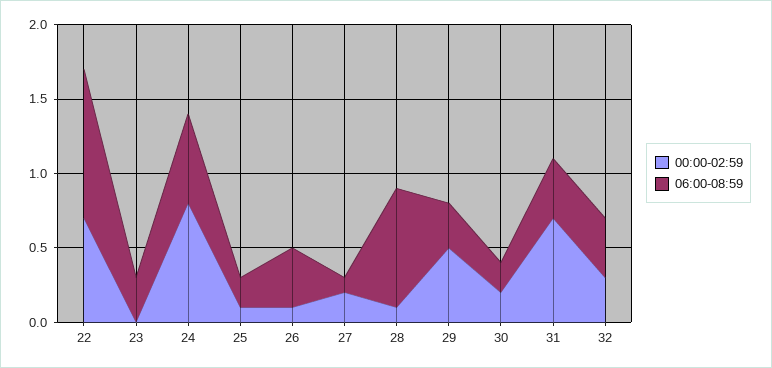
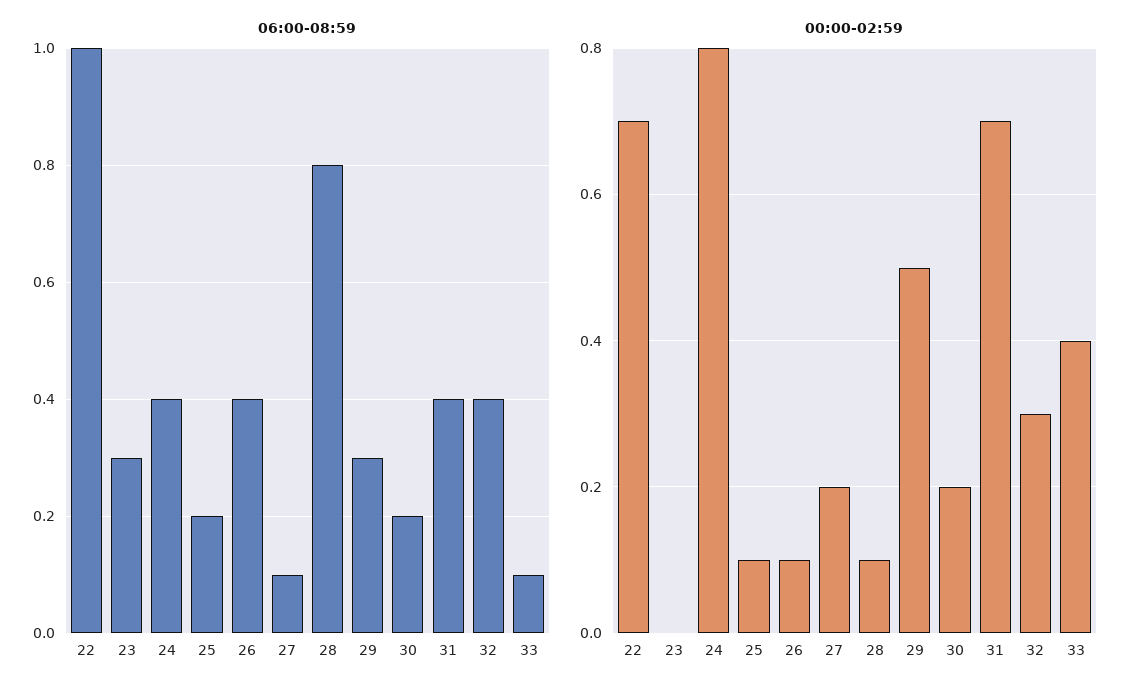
06:00-08:59, 24: 0.6 -> 0.4
06:00-08:59, 33: none -> 0.1
00:00-02:59, 33: none -> 0.4

